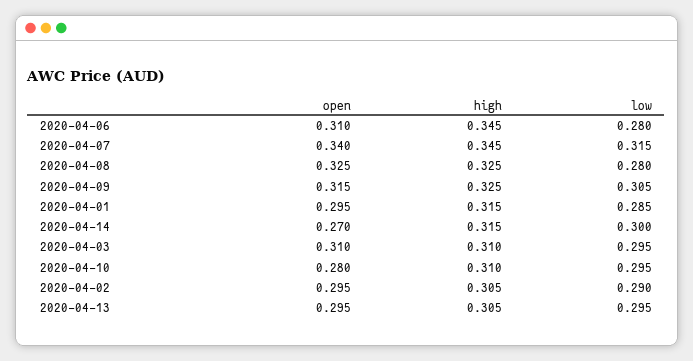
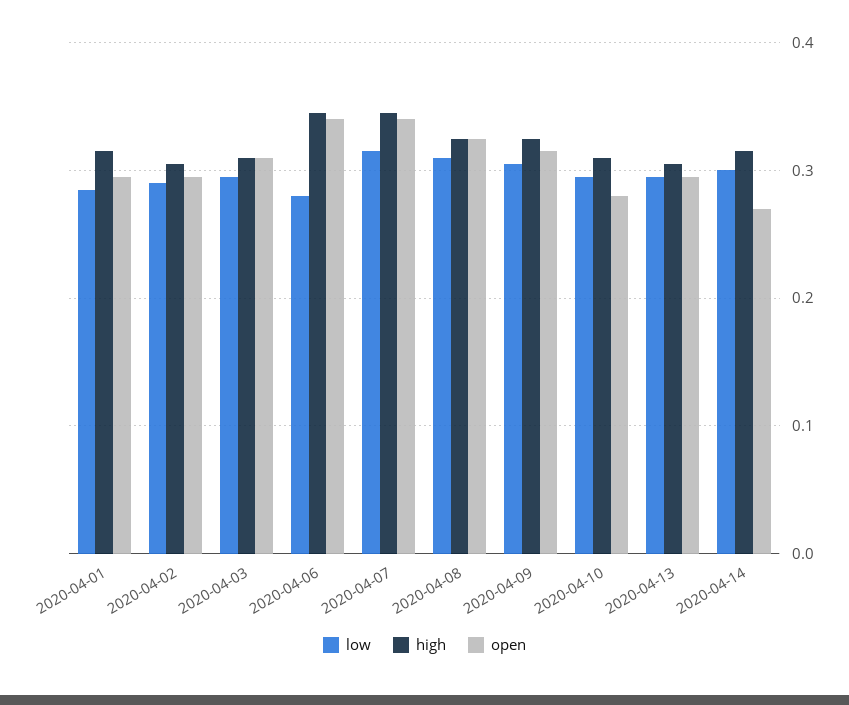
open, 2020-04-06: 0.31 -> 0.34
low, 2020-04-08: 0.28 -> 0.31

